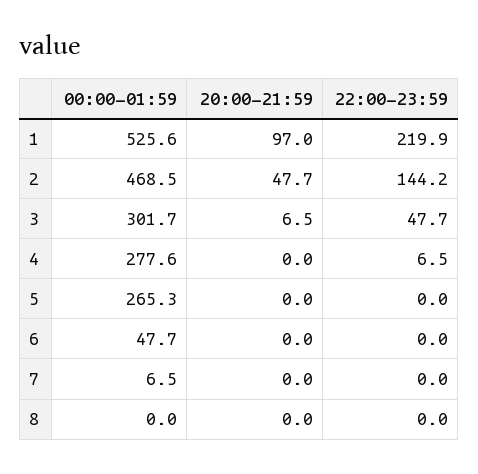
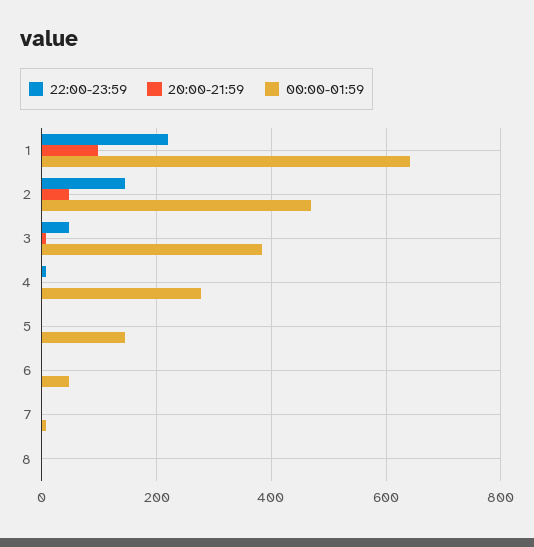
00:00-01:59, 1: 525.6 -> 640
00:00-01:59, 3: 301.7 -> 380
00:00-01:59, 5: 265.3 -> 140

